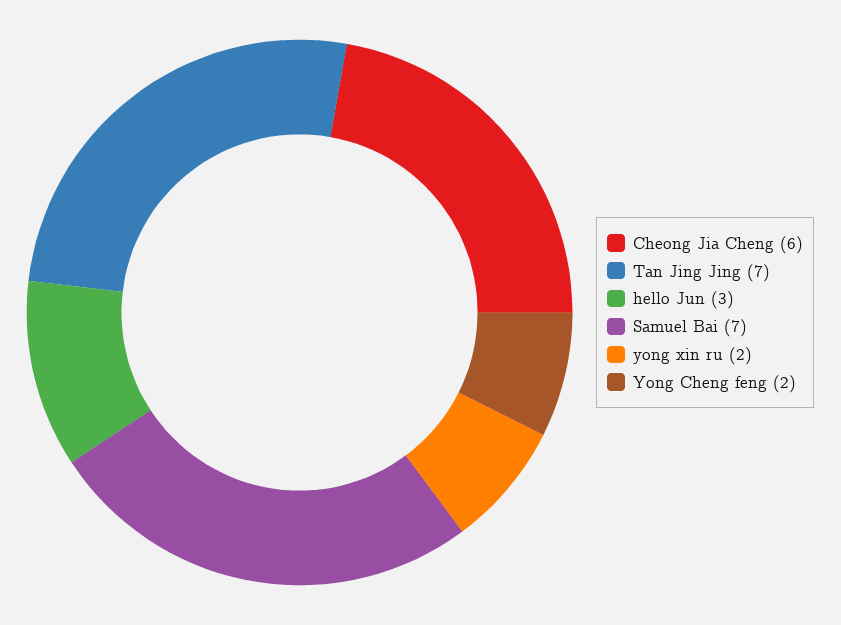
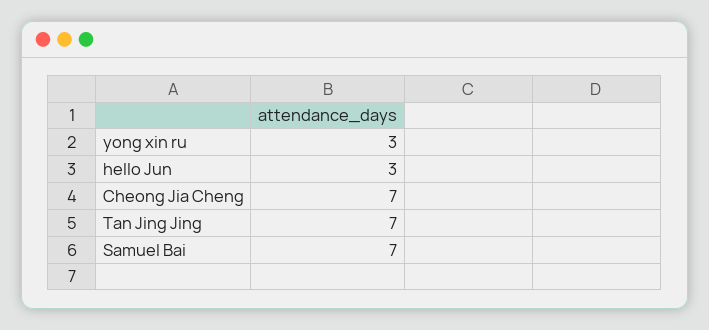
Cheong Jia Cheng: 6 -> 7
yong xin ru: 2 -> 3
Yong Cheng feng: 2 -> none

